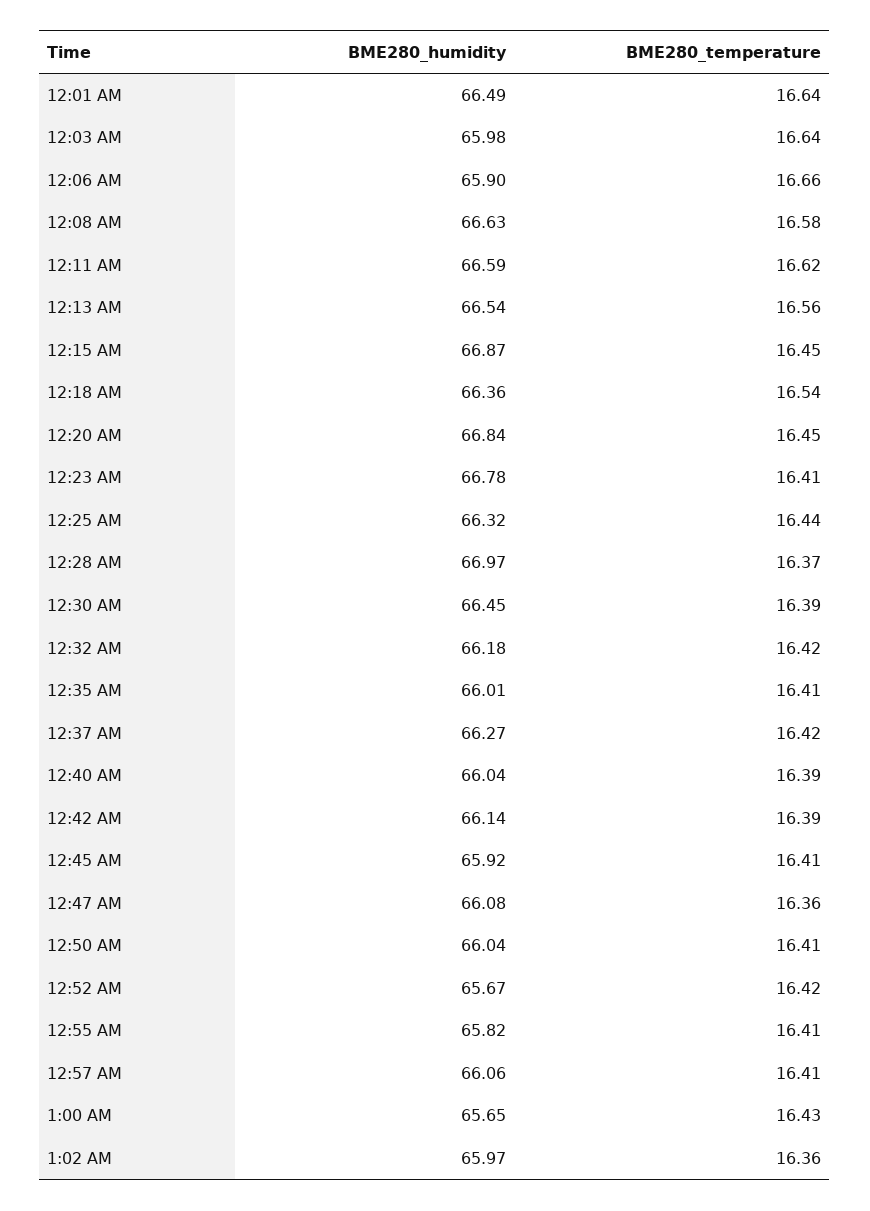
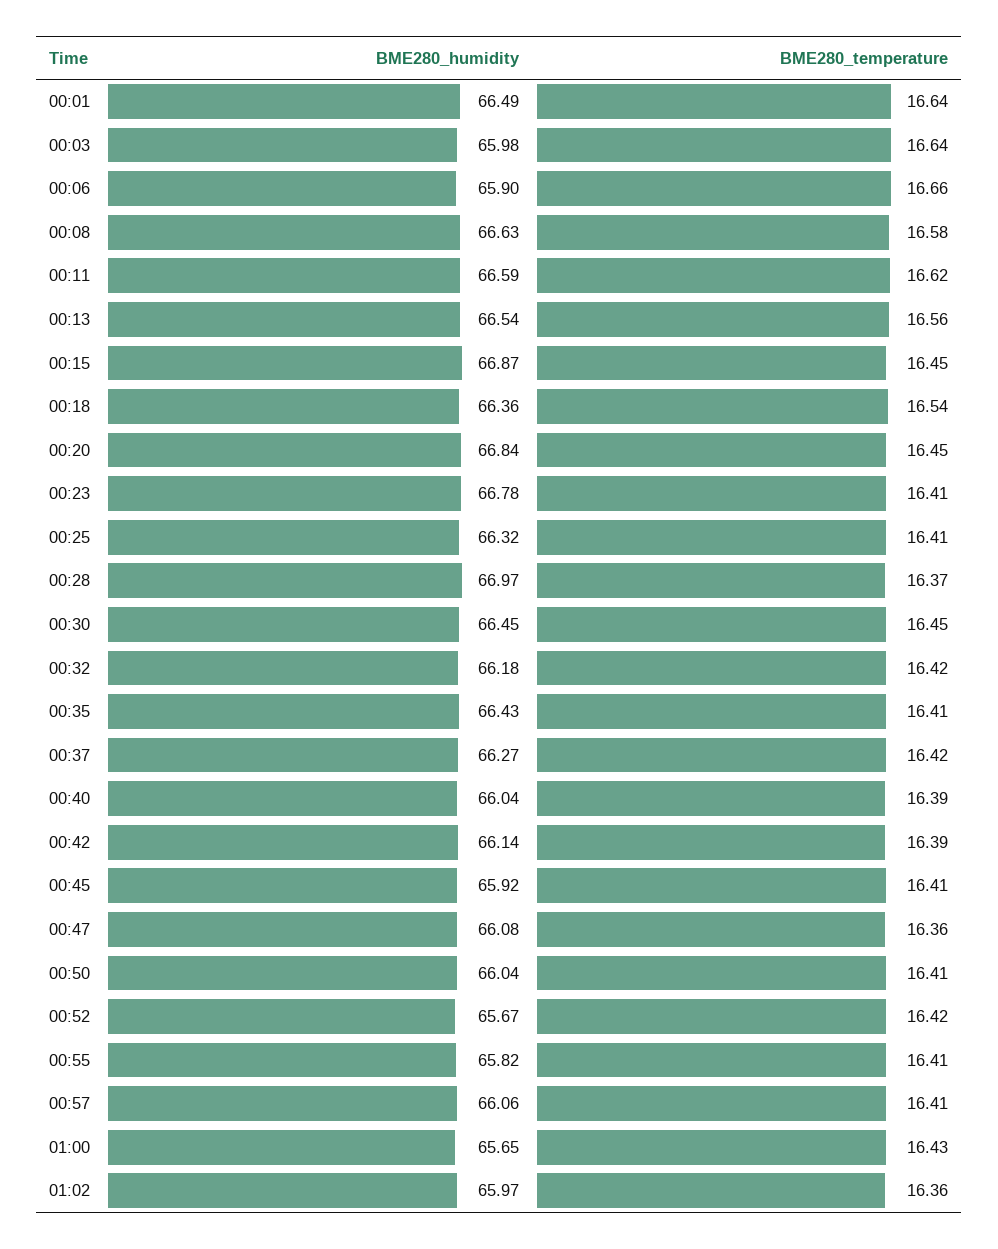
BME280_temperature, 12:25 AM: 16.44 -> 16.41
BME280_temperature, 12:30 AM: 16.39 -> 16.45
BME280_humidity, 12:35 AM: 66.01 -> 66.43

